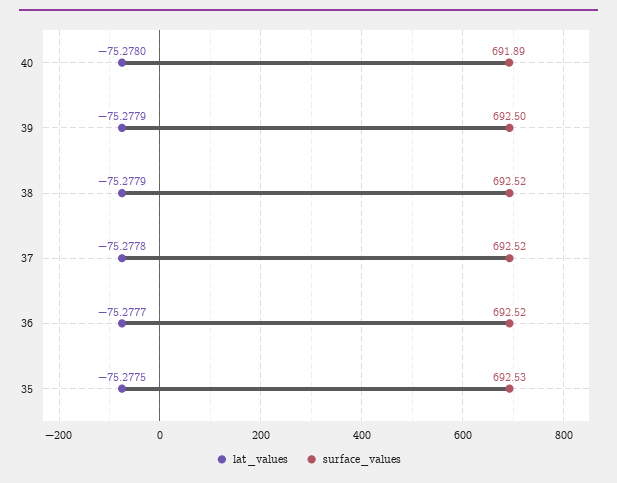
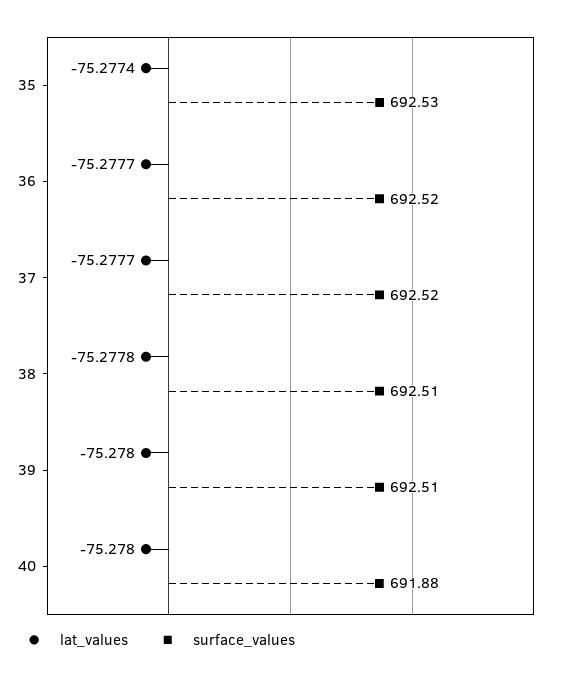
surface_values, 40: 691.89 -> 691.88
lat_values, 39: -75.2779 -> -75.278
surface_values, 39: 692.5 -> 692.51
lat_values, 38: -75.2779 -> -75.2778
surface_values, 38: 692.52 -> 692.51
lat_values, 37: -75.2778 -> -75.2777
lat_values, 35: -75.2775 -> -75.2774

